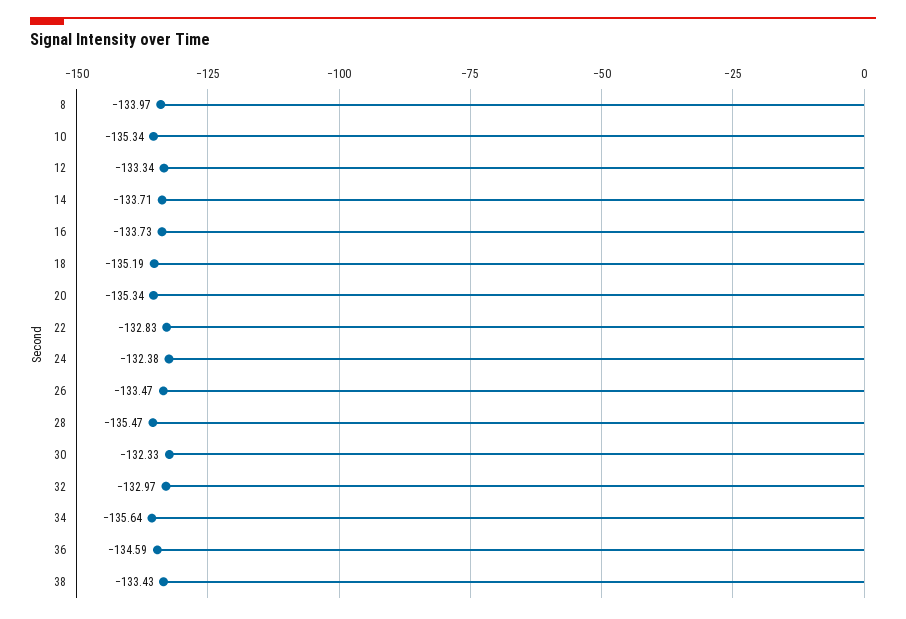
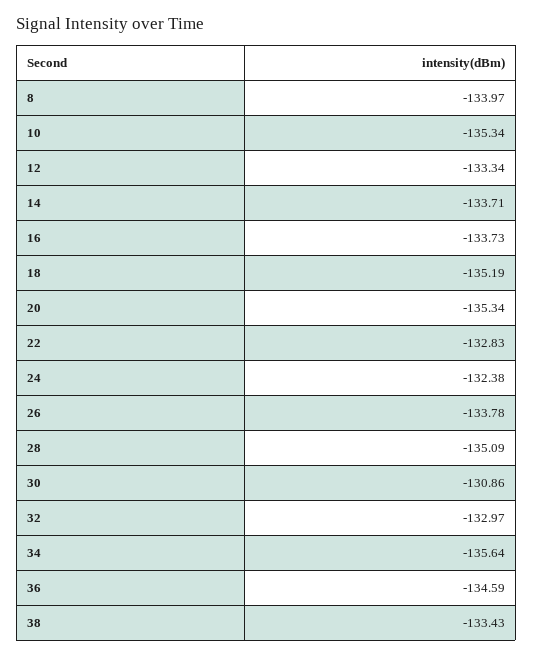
26: -133.47 -> -133.78
28: -135.47 -> -135.09
30: -132.33 -> -130.86

